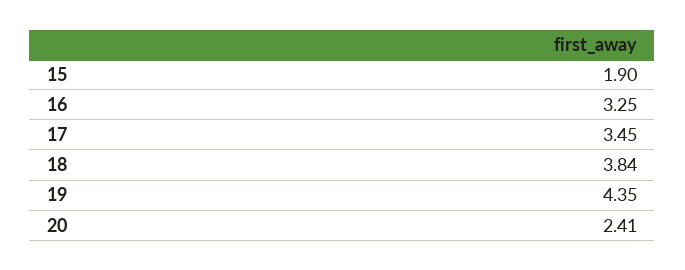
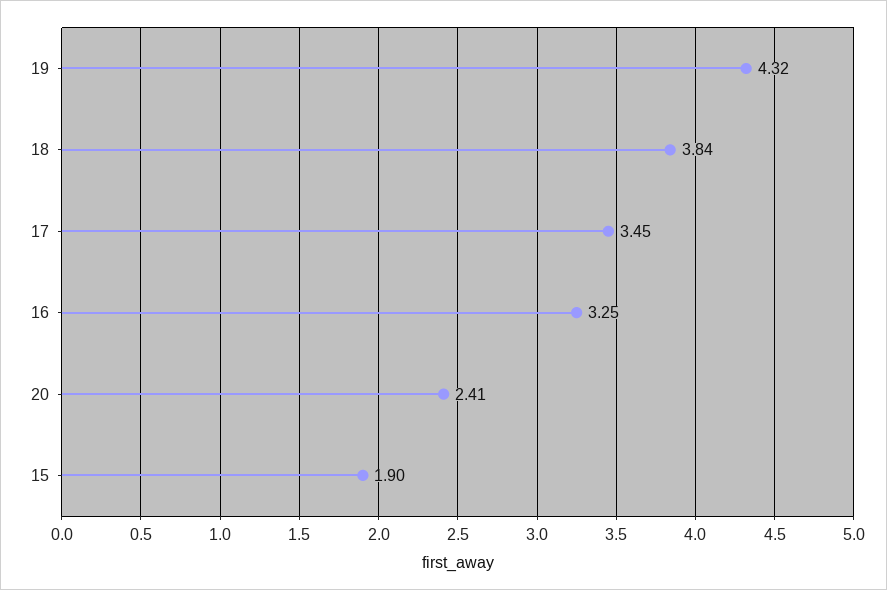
19: 4.35 -> 4.32

